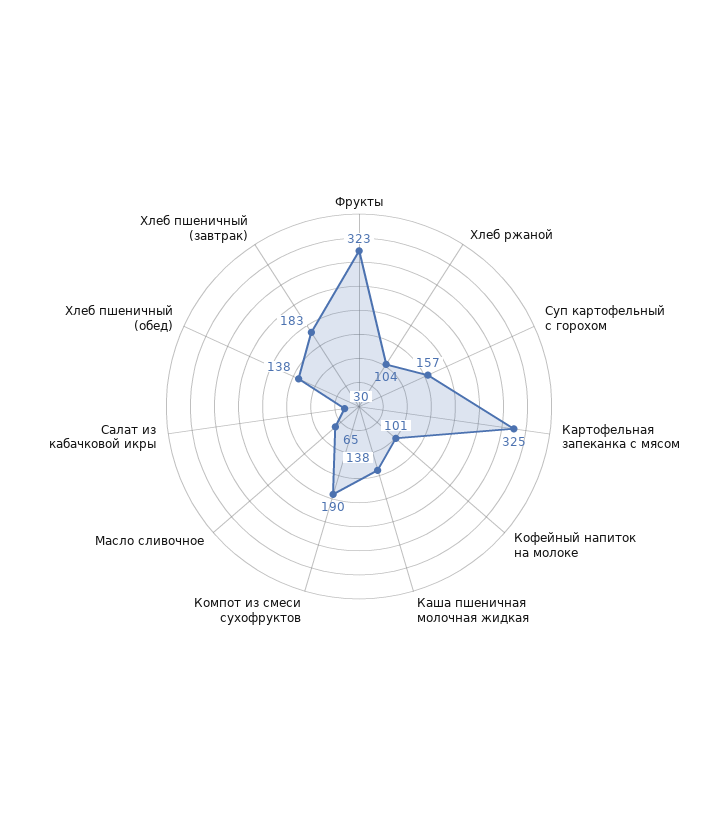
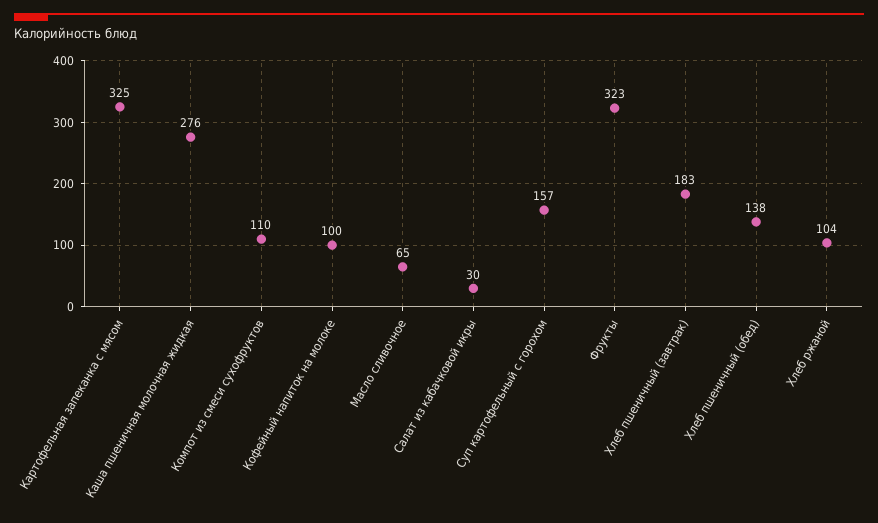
Кофейный напиток на молоке: 101 -> 100
Каша пшеничная молочная жидкая: 138 -> 276
Компот из смеси сухофруктов: 190 -> 110

